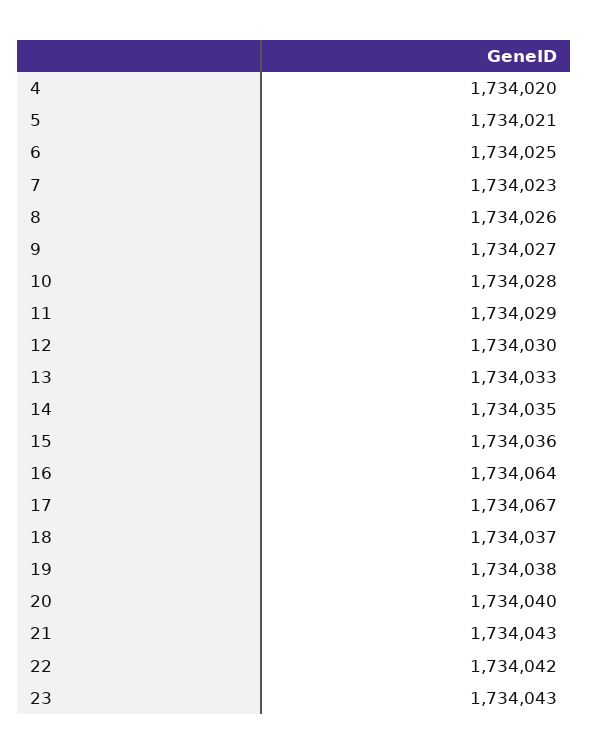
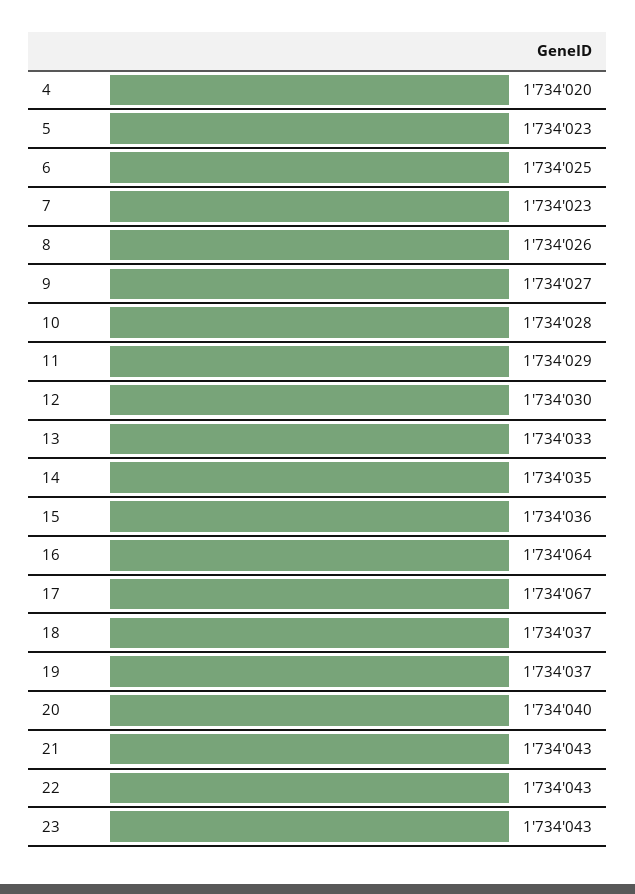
5: 1734021 -> 1734023
19: 1734038 -> 1734037
22: 1734042 -> 1734043

